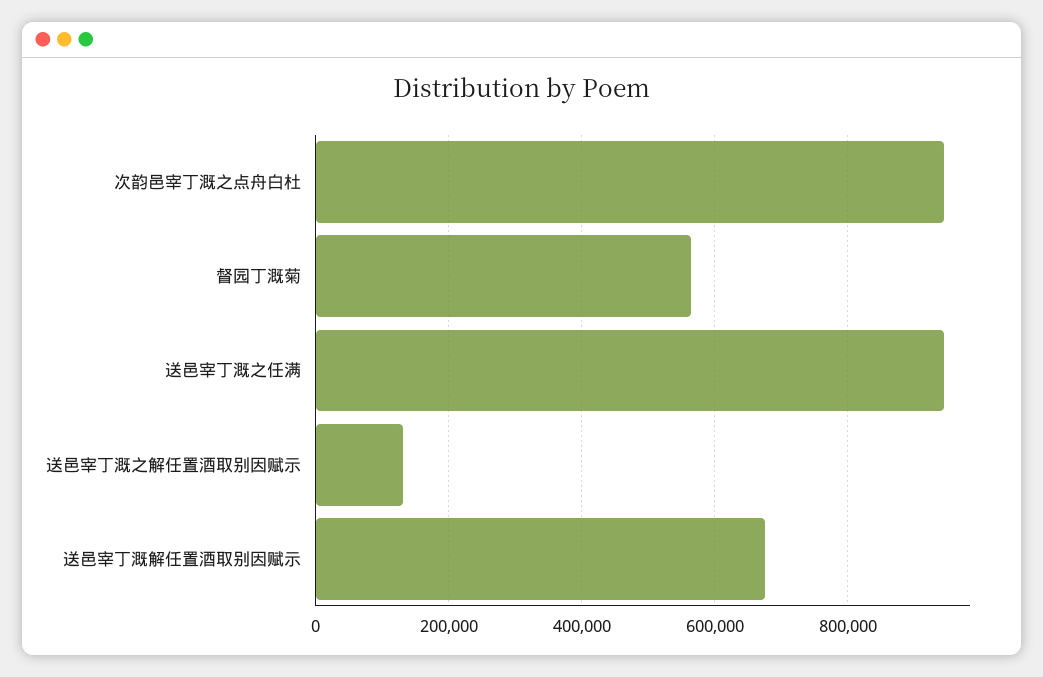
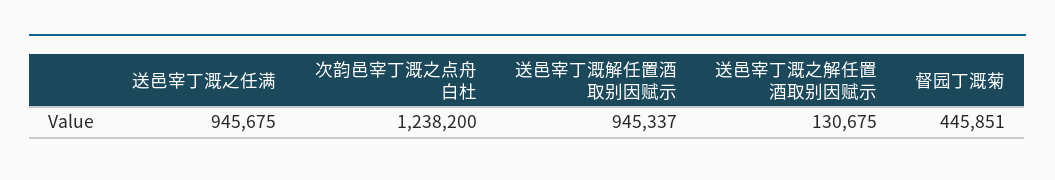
次韵邑宰丁溉之点舟白杜: 940000 -> 1238200
督园丁溉菊: 560000 -> 445851
送邑宰丁溉解任置酒取别因赋示: 680000 -> 945337

